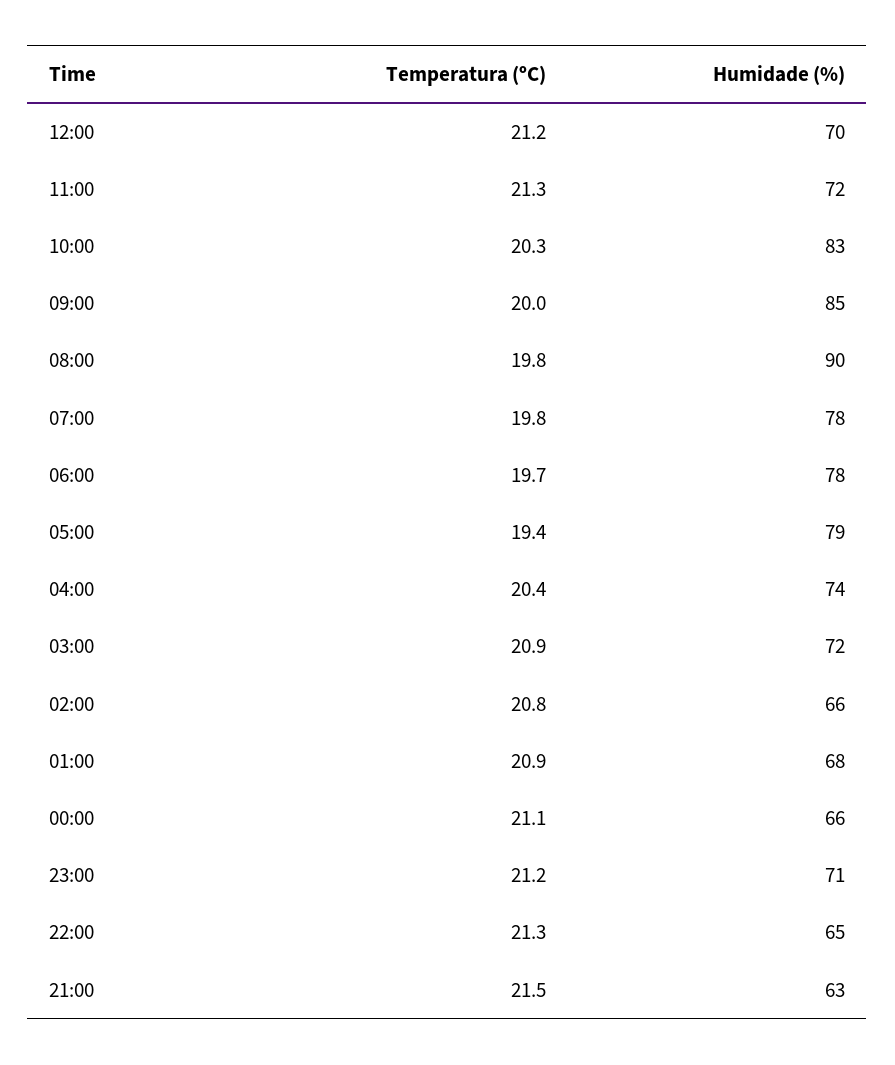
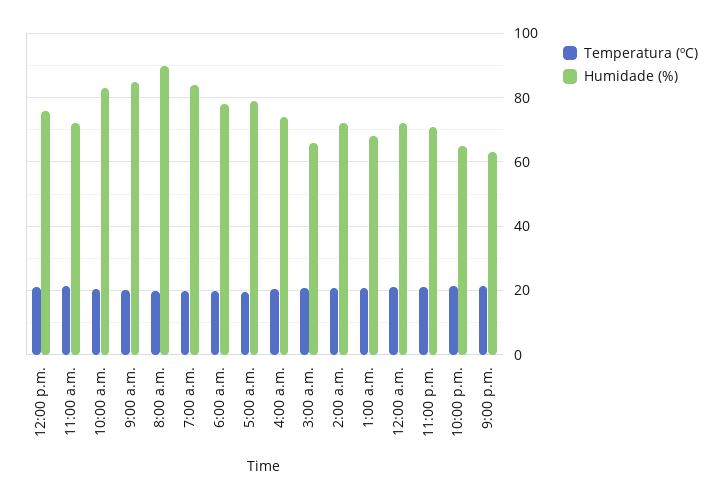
Humidade (%), 12:00: 70 -> 76
Humidade (%), 07:00: 78 -> 84
Humidade (%), 03:00: 72 -> 66
Humidade (%), 02:00: 66 -> 72
Humidade (%), 00:00: 66 -> 72

